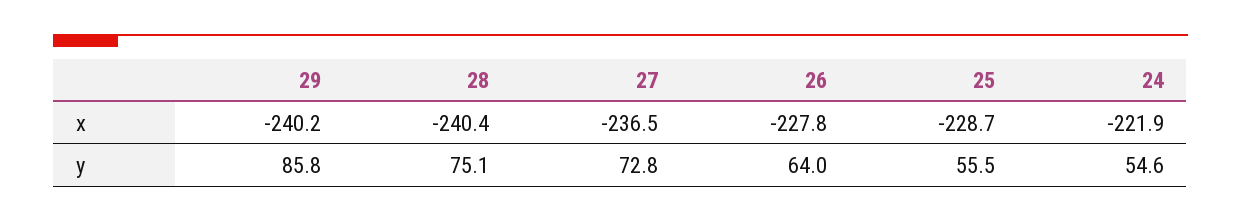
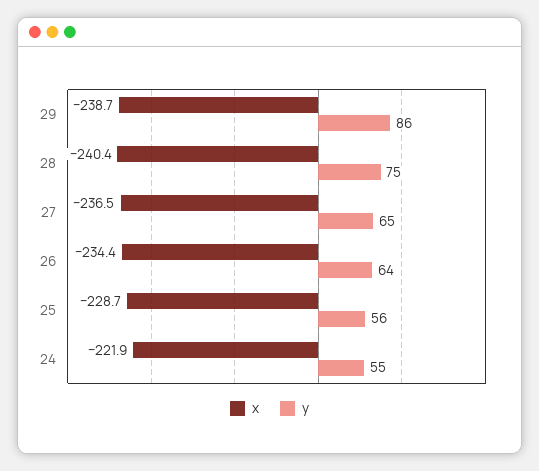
x, 29: -240.2 -> -238.7
x, 26: -227.8 -> -234.4
y, 27: 72.8 -> 65

